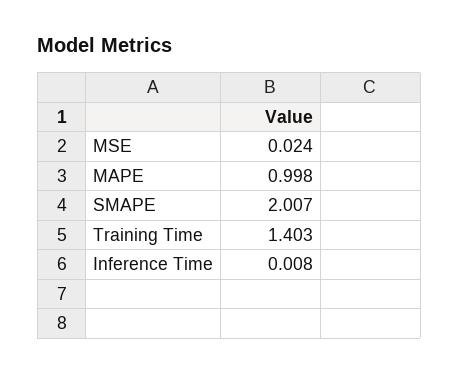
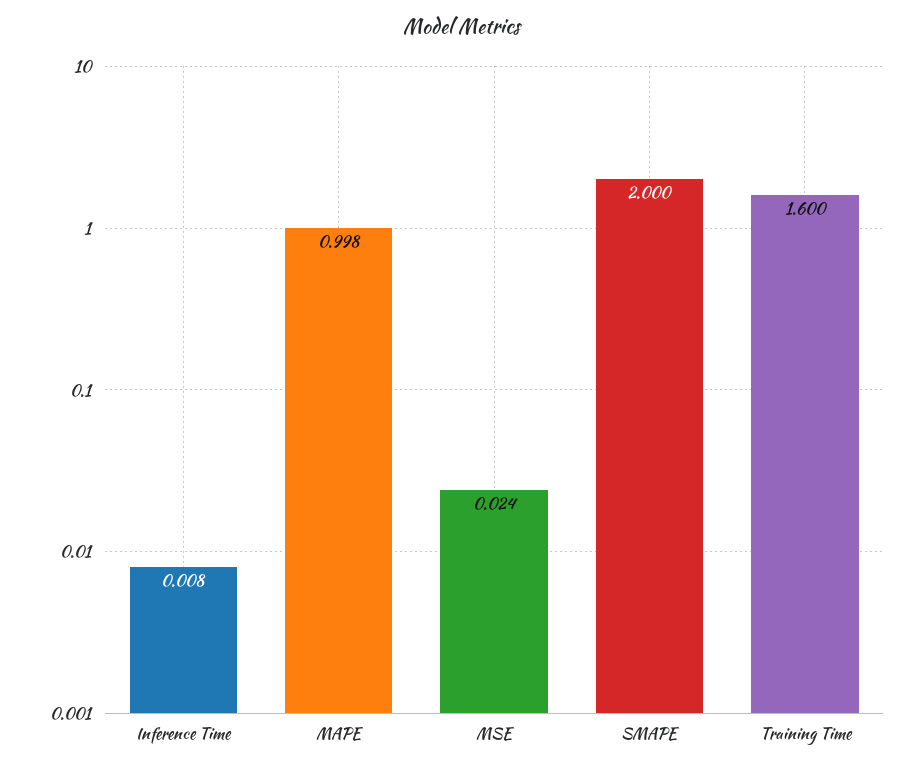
SMAPE: 2.007 -> 2
Training Time: 1.403 -> 1.6

